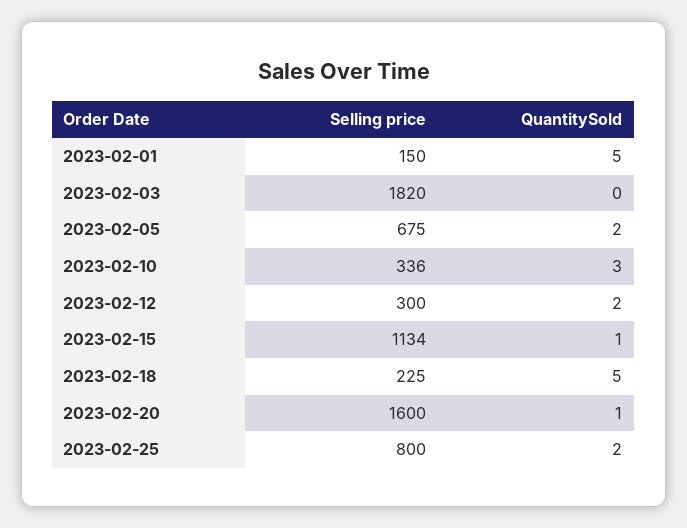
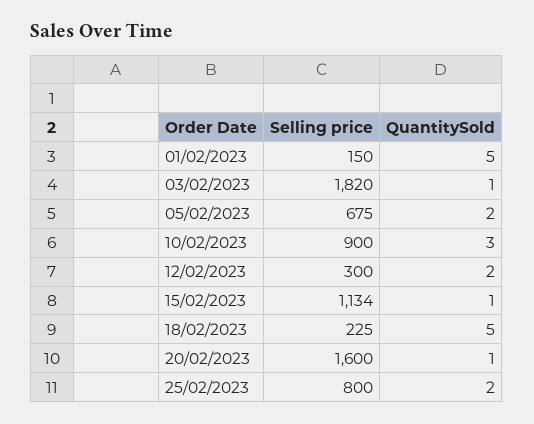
QuantitySold, 2023-02-03: 0 -> 1
Selling price, 2023-02-10: 336 -> 900

